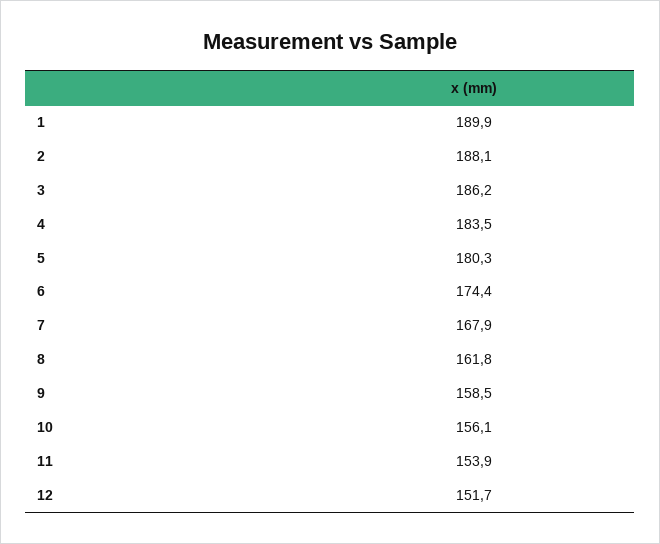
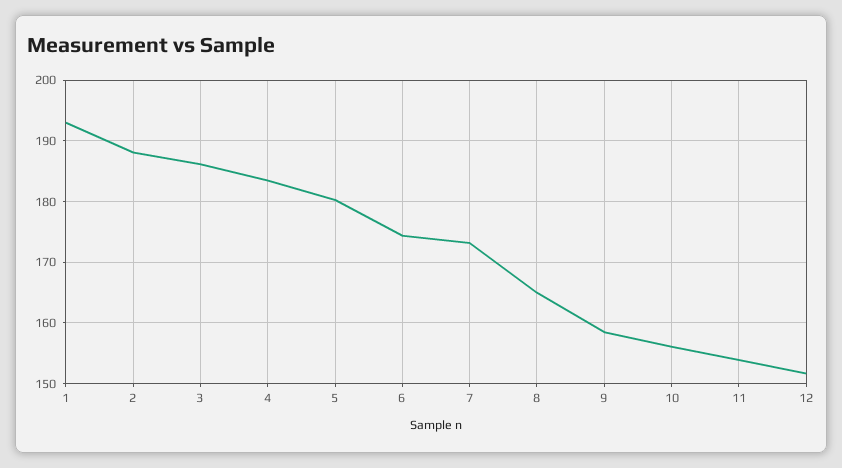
1: 189.9 -> 193
7: 167.9 -> 173
8: 161.8 -> 165

